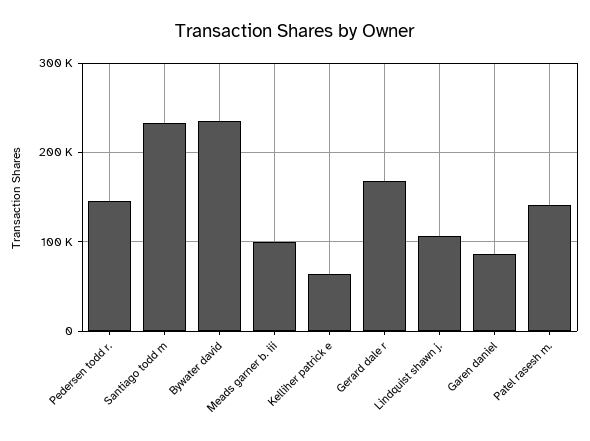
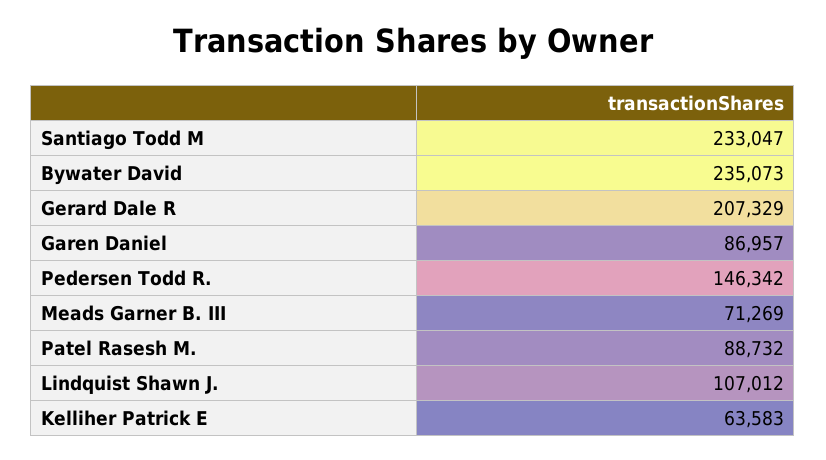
Meads garner b. iii: 100000 -> 71269
Gerard dale r: 170000 -> 207329
Patel rasesh m.: 140000 -> 88732

